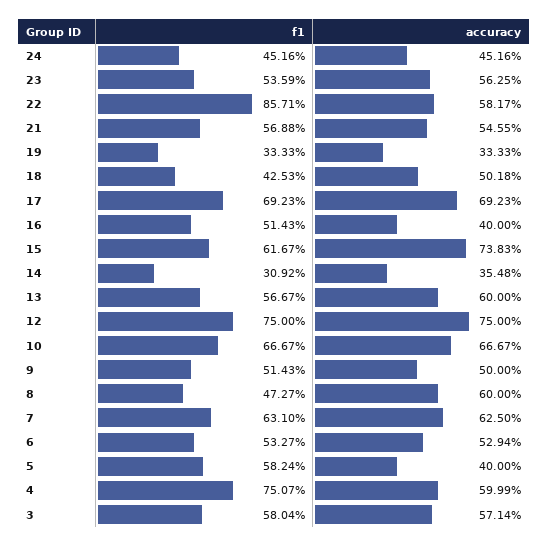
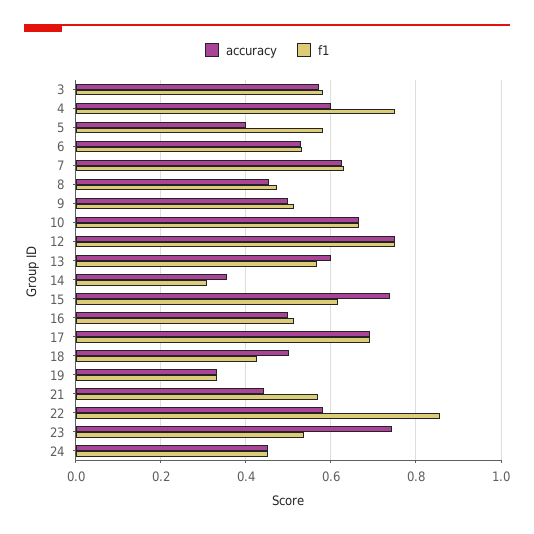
accuracy, 23: 0.5625 -> 0.74
accuracy, 21: 0.5455 -> 0.44
accuracy, 16: 0.4 -> 0.5
accuracy, 8: 0.6 -> 0.46

